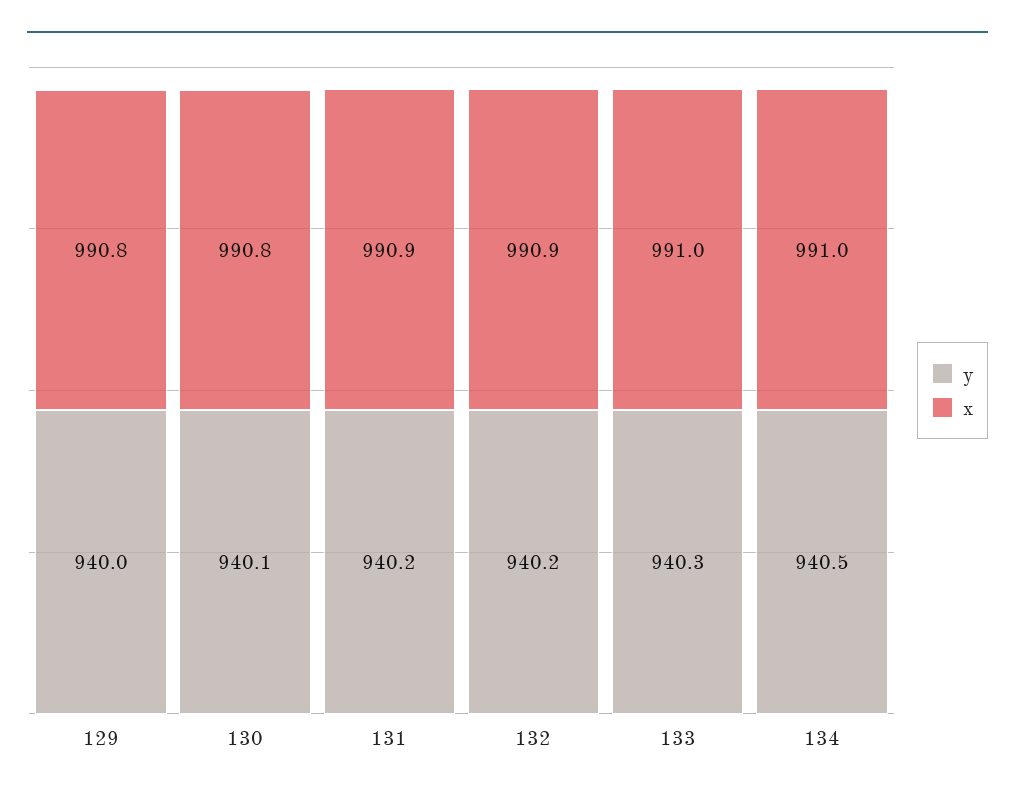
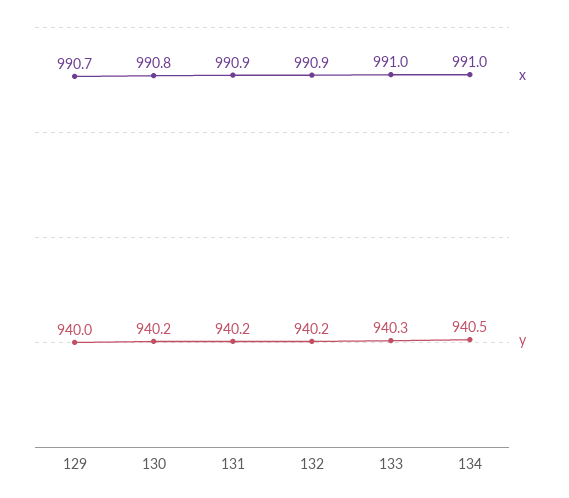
x, 129: 990.8 -> 990.7
y, 130: 940.1 -> 940.2

